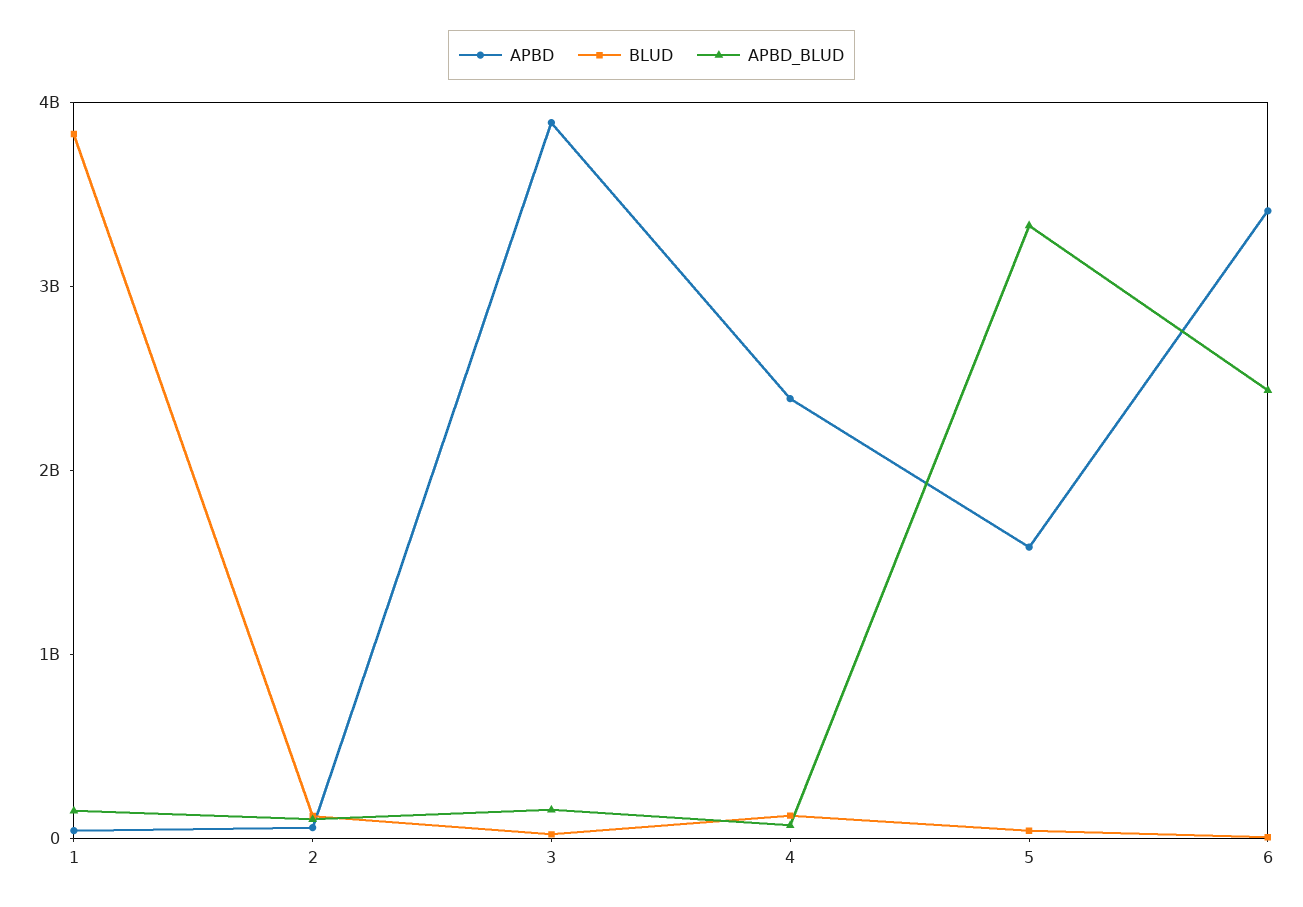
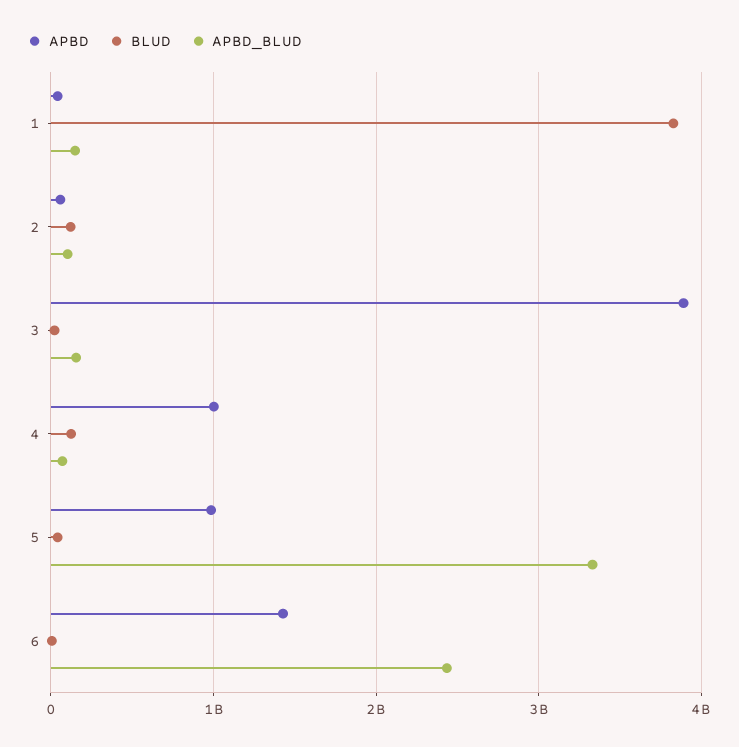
APBD, 4: 2400000000 -> 1000000000
APBD, 5: 1600000000 -> 1000000000
APBD, 6: 3400000000 -> 1400000000

